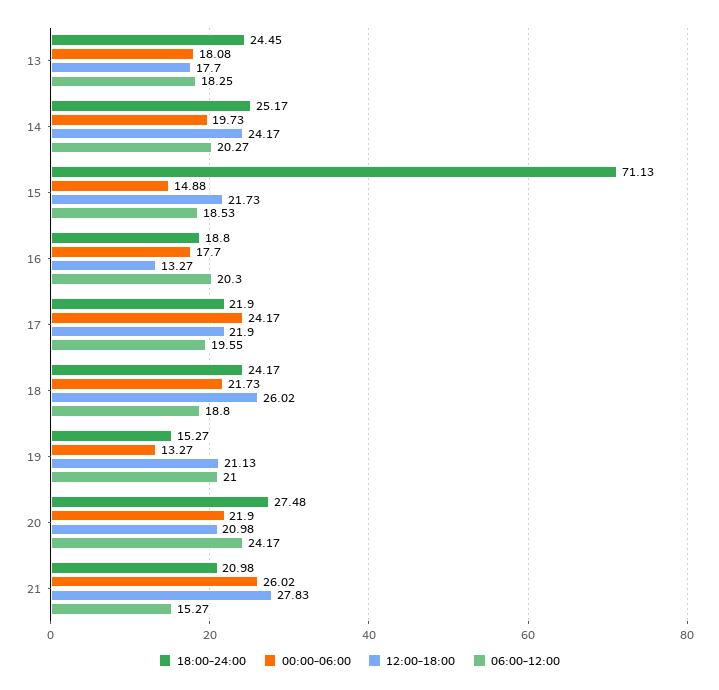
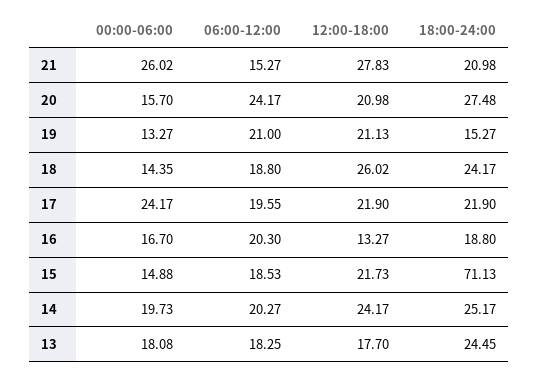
00:00-06:00, 16: 17.7 -> 16.7
00:00-06:00, 18: 21.73 -> 14.35
00:00-06:00, 20: 21.9 -> 15.7

